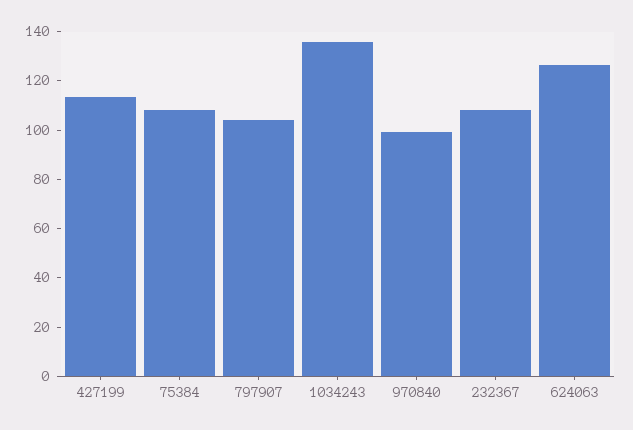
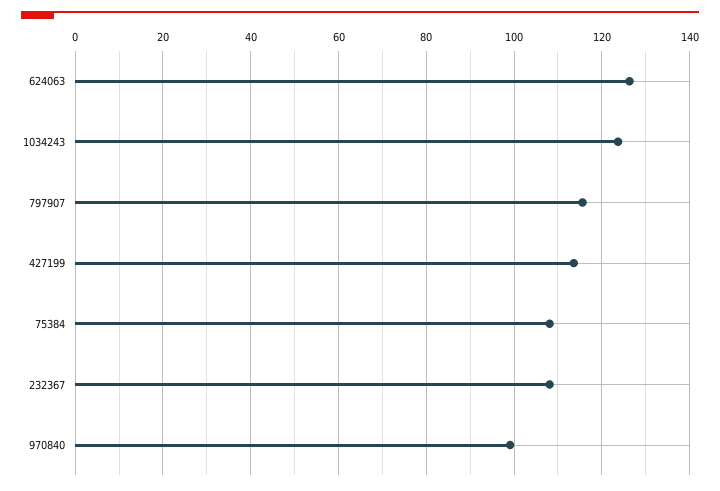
797907: 105 -> 116
1034243: 135 -> 124

